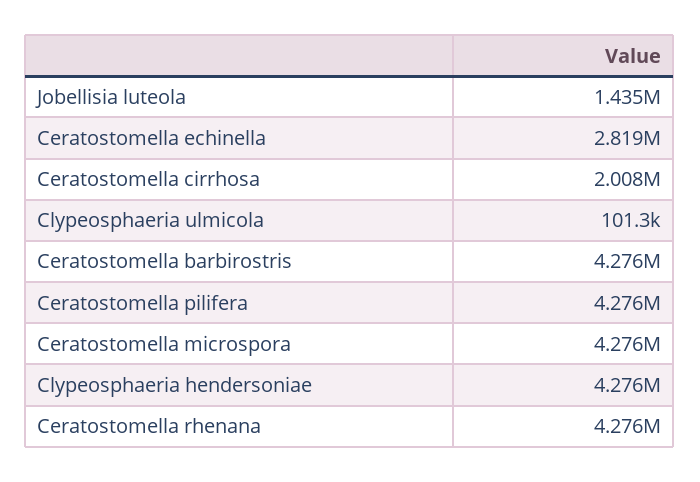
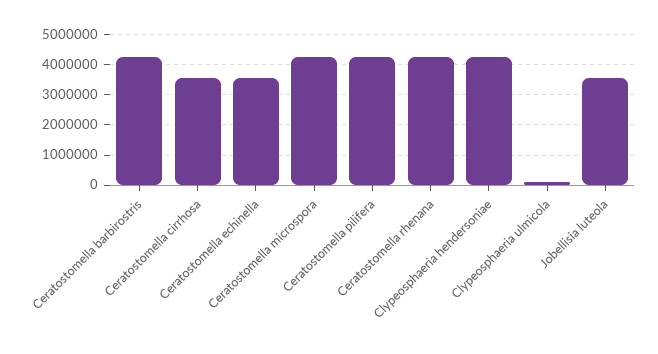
Jobellisia luteola: 1435000 -> 3600000
Ceratostomella echinella: 2819000 -> 3600000
Ceratostomella cirrhosa: 2008000 -> 3600000

